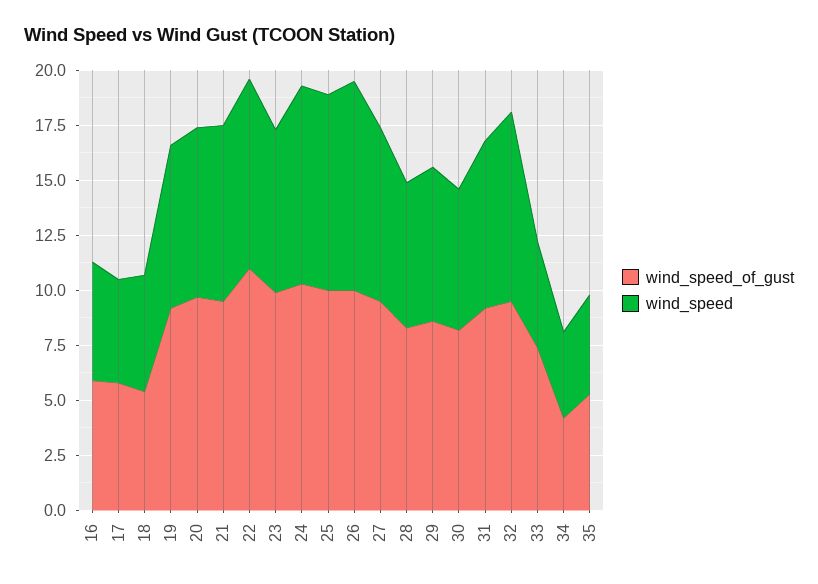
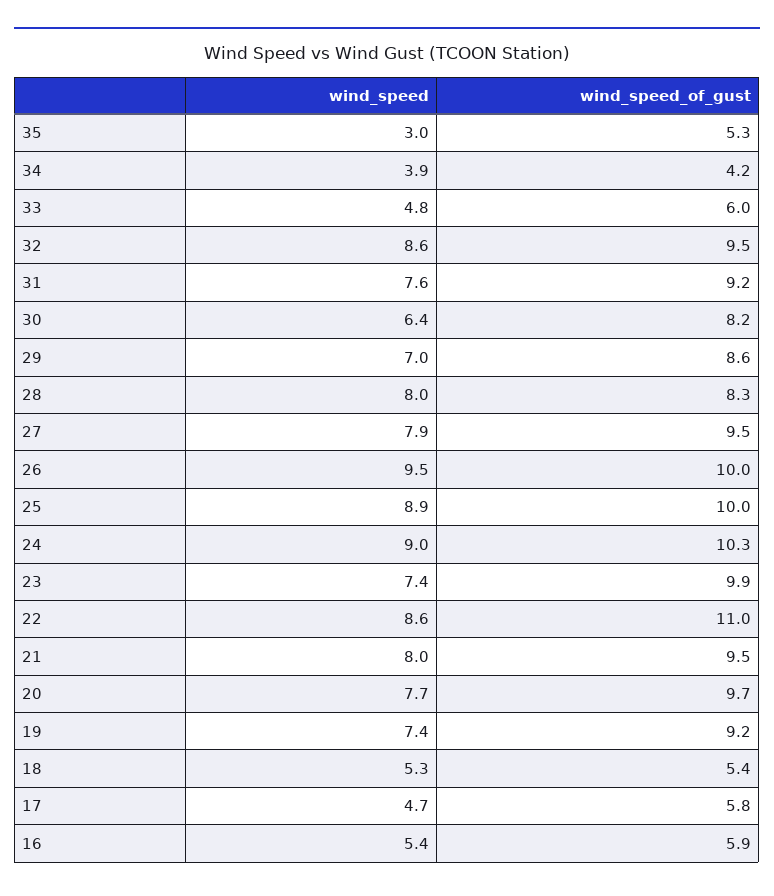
wind_speed, 28: 6.5 -> 8
wind_speed_of_gust, 33: 7.5 -> 6
wind_speed, 35: 4.5 -> 3

